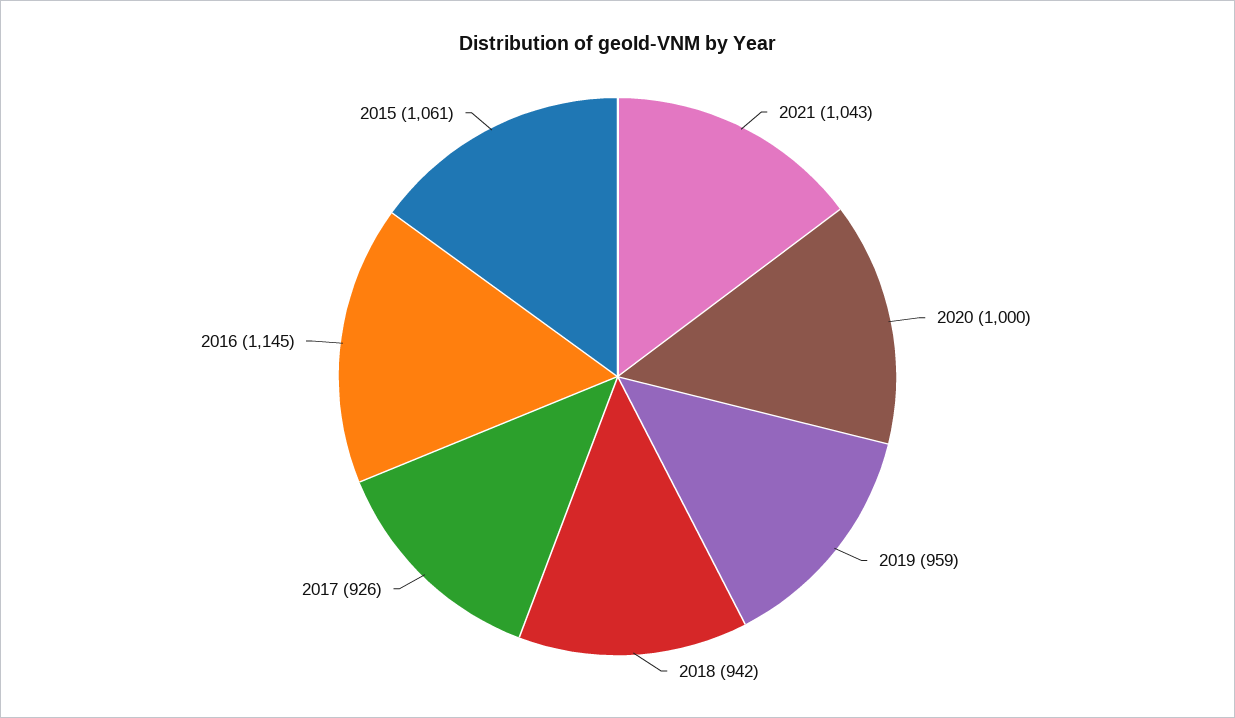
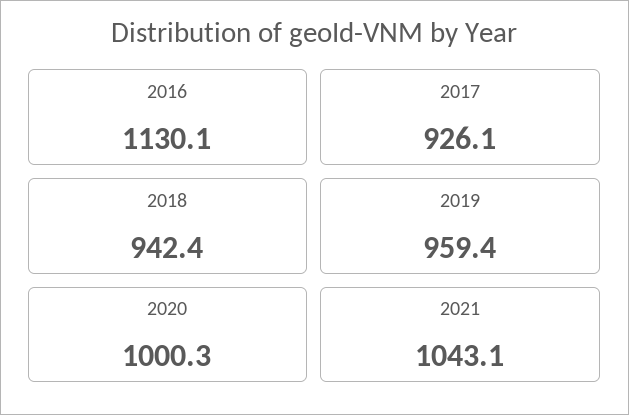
2016: 1145 -> 1130.1
2015: 1061 -> none

